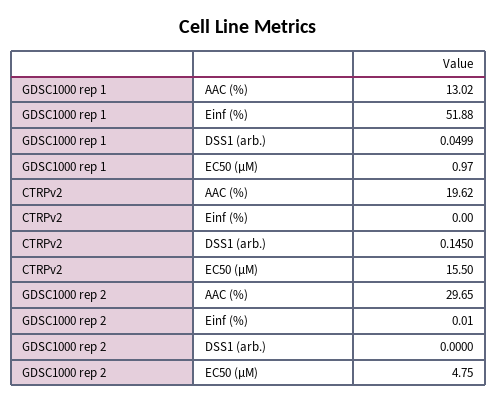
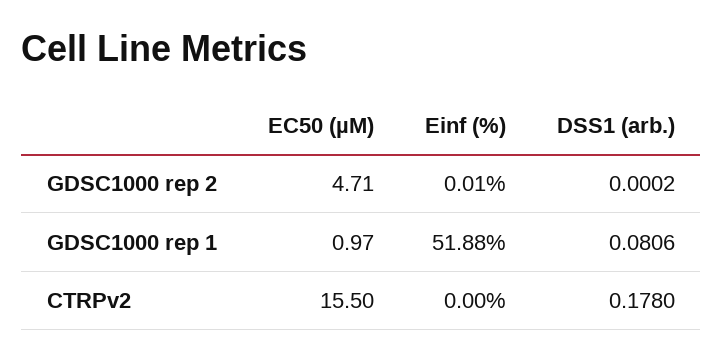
GDSC1000 rep 1, AAC (%): 13.02 -> none
GDSC1000 rep 1, DSS1 (arb.): 0.0499 -> 0.0806
CTRPv2, AAC (%): 19.62 -> none
CTRPv2, DSS1 (arb.): 0.145 -> 0.178
GDSC1000 rep 2, AAC (%): 29.65 -> none
GDSC1000 rep 2, DSS1 (arb.): 0 -> 0.0002
GDSC1000 rep 2, EC50 (µM): 4.75 -> 4.71

